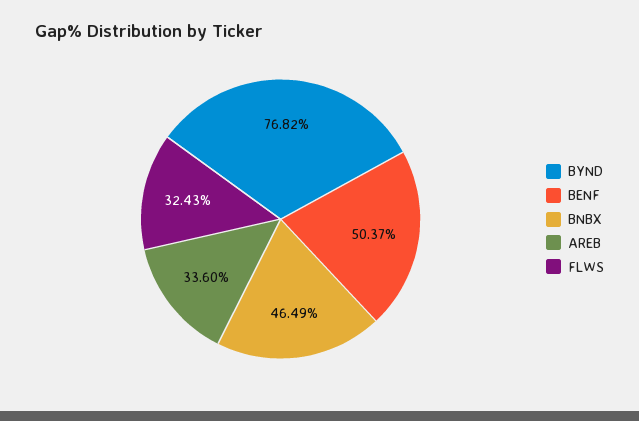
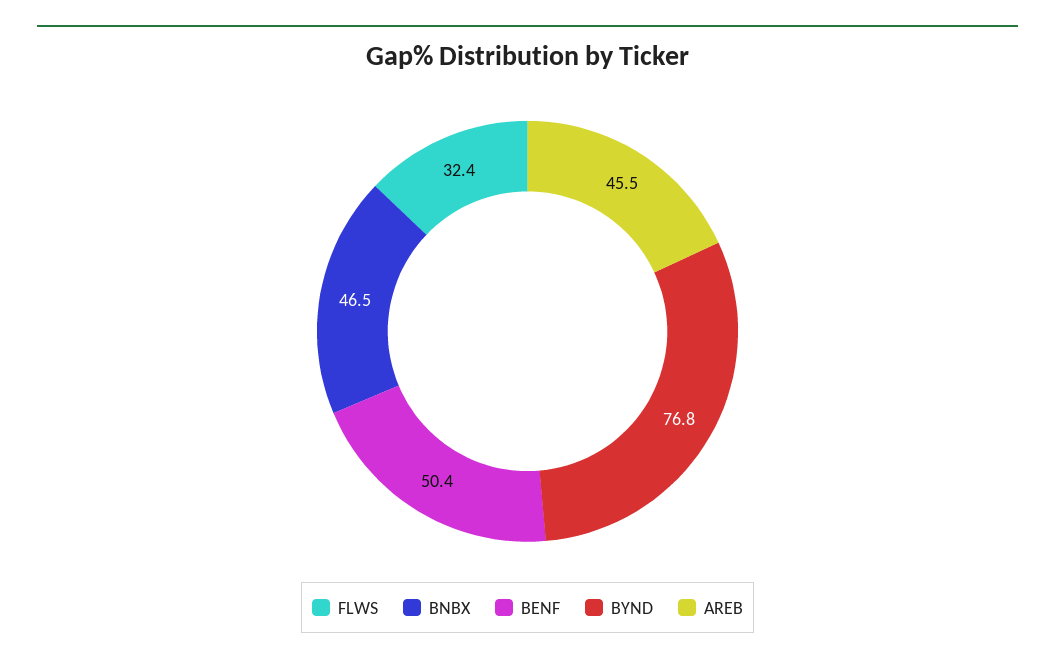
AREB: 33.6 -> 45.5

